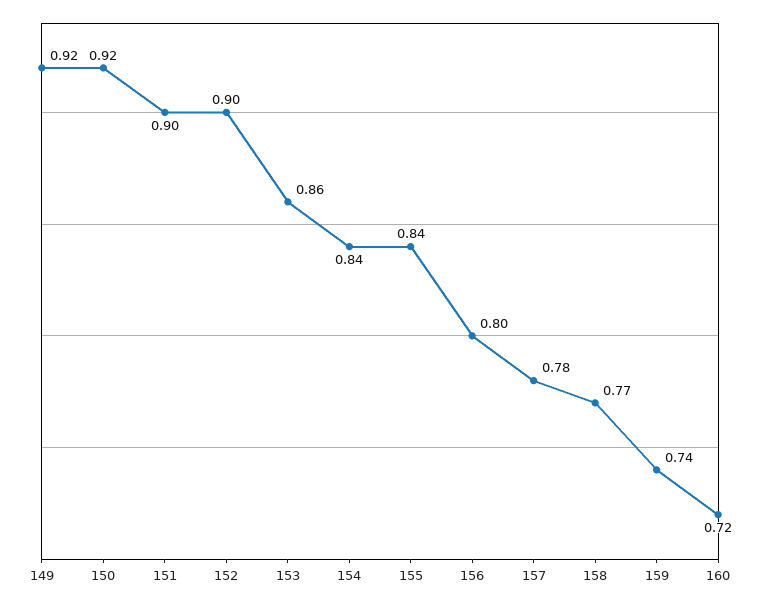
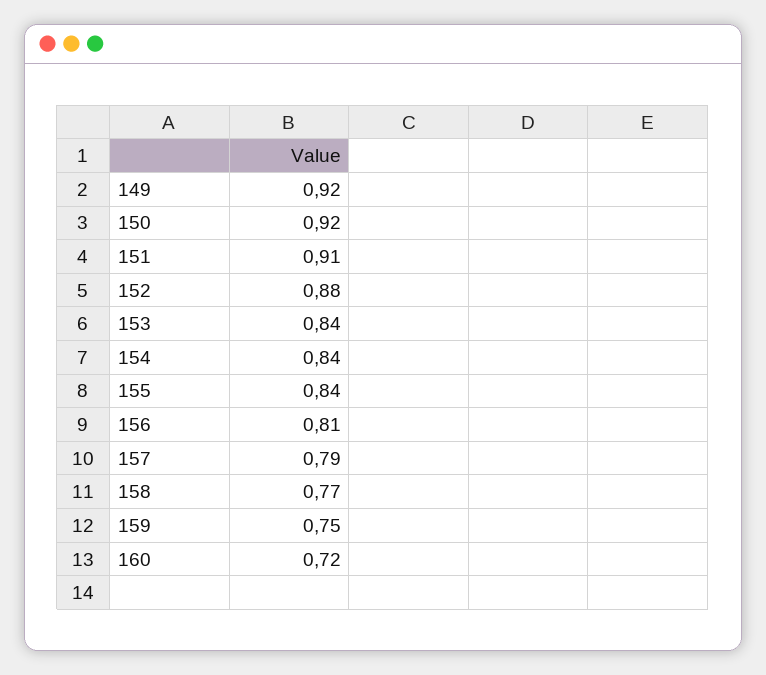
151: 0.9 -> 0.91
152: 0.9 -> 0.88
153: 0.86 -> 0.84
156: 0.8 -> 0.81
157: 0.78 -> 0.79
159: 0.74 -> 0.75

